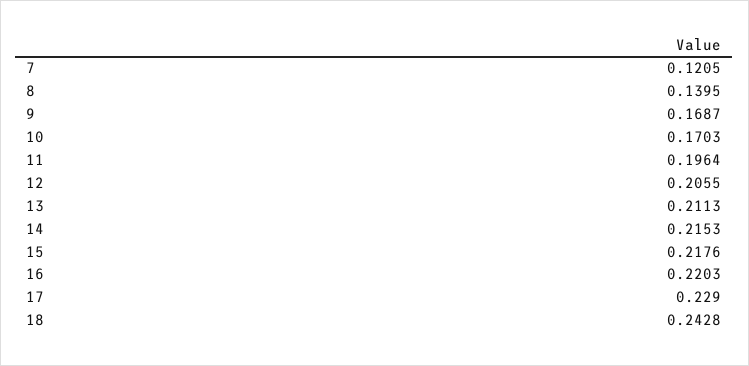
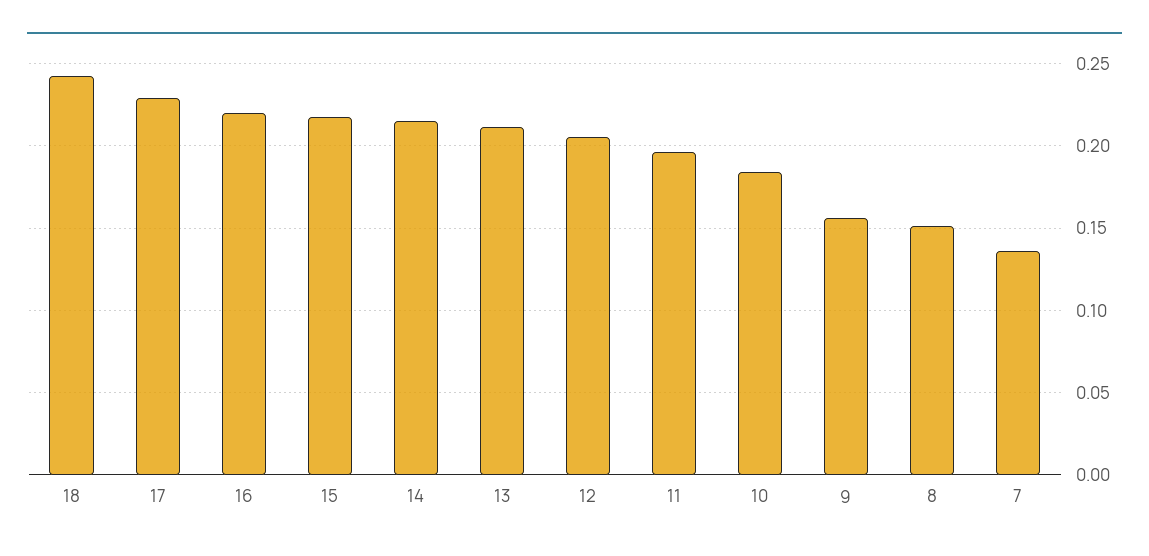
7: 0.1205 -> 0.135
8: 0.1395 -> 0.15
9: 0.1687 -> 0.155
10: 0.1703 -> 0.185

